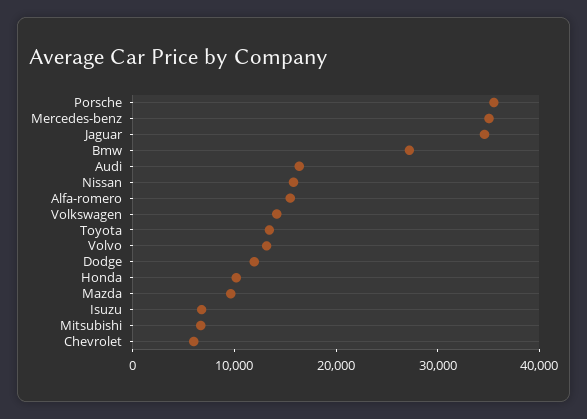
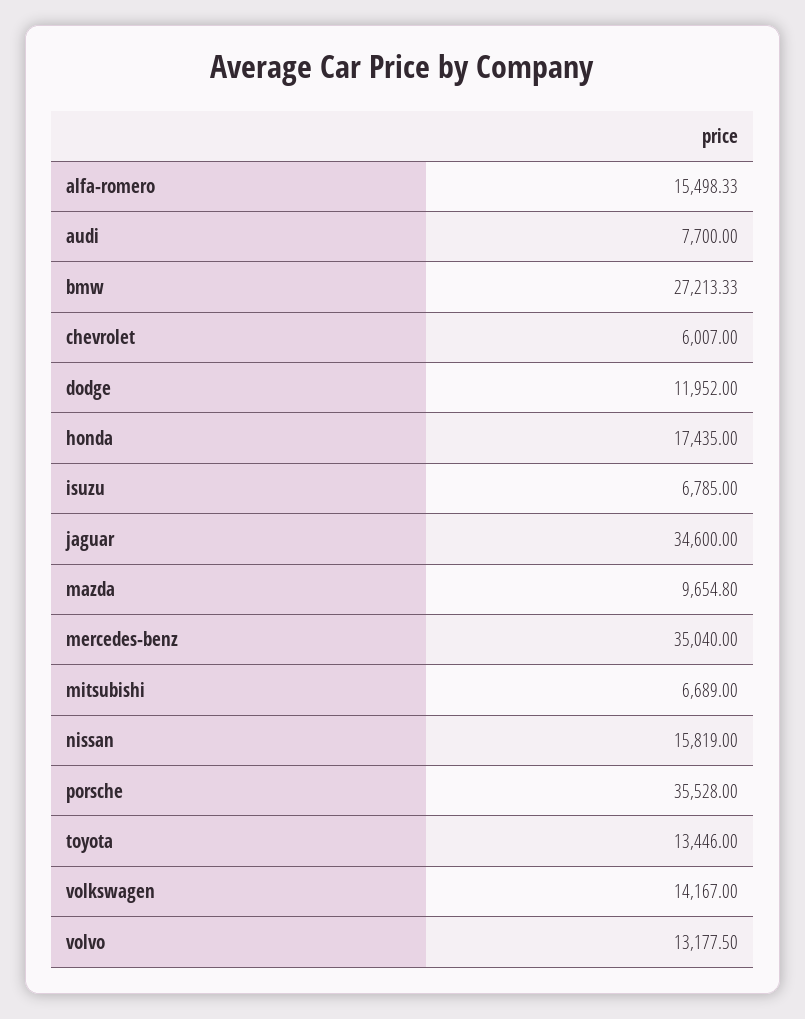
Audi: 16000 -> 7700
Honda: 10000 -> 17435

